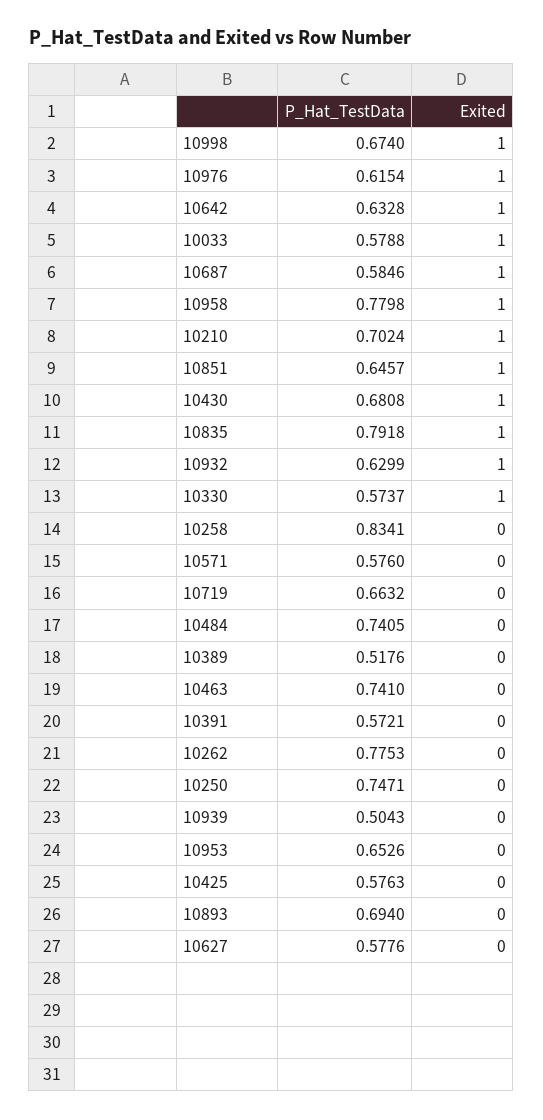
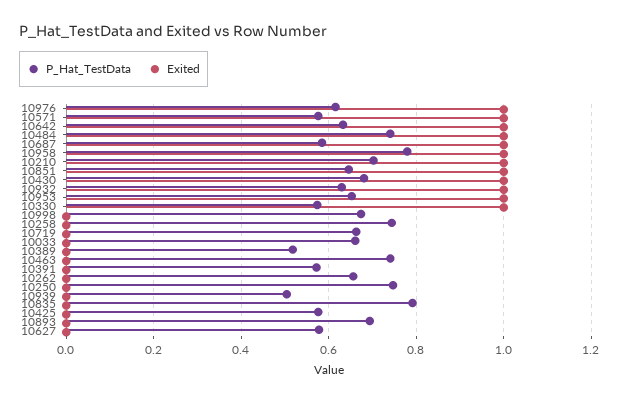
Exited, 10998: 1 -> 0
P_Hat_TestData, 10033: 0.5788 -> 0.66
Exited, 10033: 1 -> 0
Exited, 10835: 1 -> 0
P_Hat_TestData, 10258: 0.8341 -> 0.74
Exited, 10571: 0 -> 1
Exited, 10484: 0 -> 1
P_Hat_TestData, 10262: 0.7753 -> 0.66
Exited, 10953: 0 -> 1

